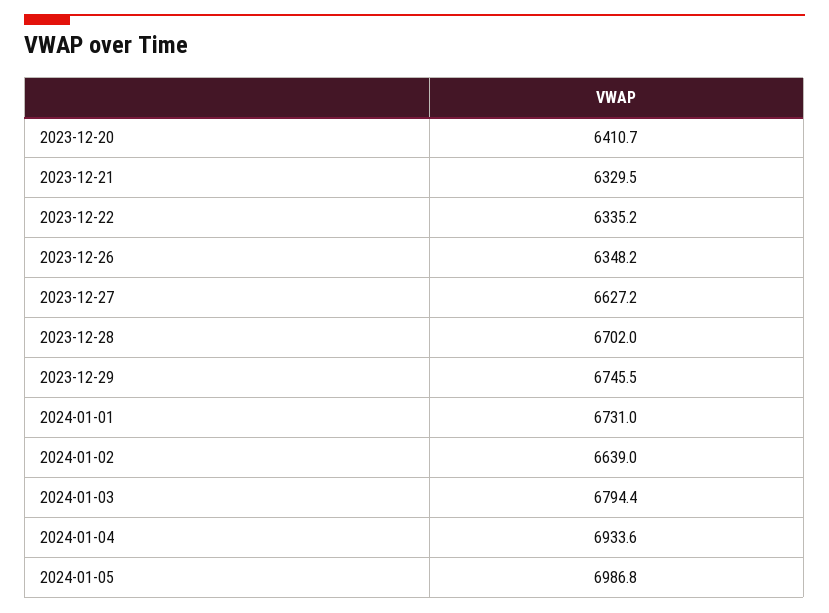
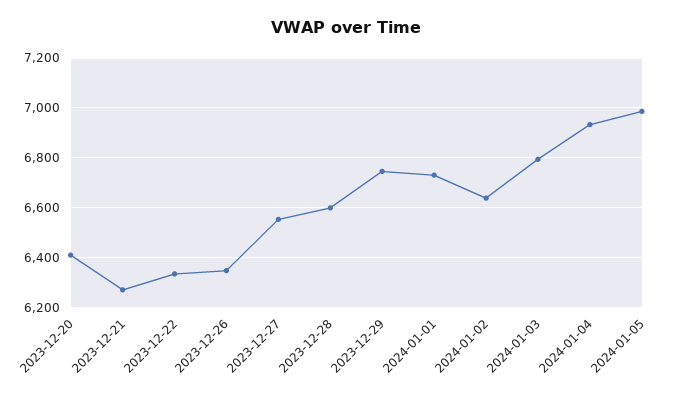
2023-12-21: 6329.5 -> 6275
2023-12-27: 6627.2 -> 6550
2023-12-28: 6702 -> 6600

